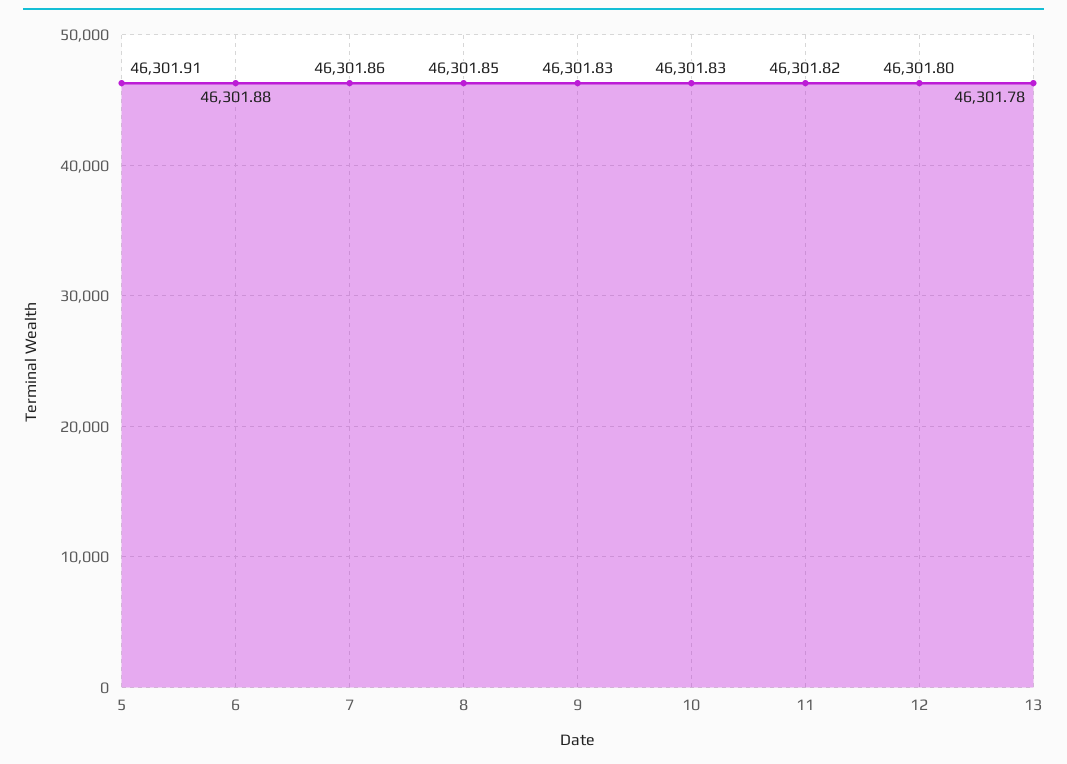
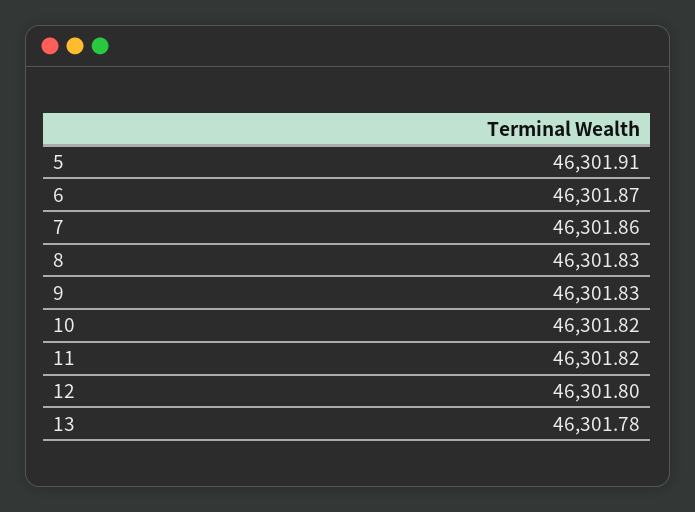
6: 46301.88 -> 46301.87
8: 46301.85 -> 46301.83
10: 46301.83 -> 46301.82

